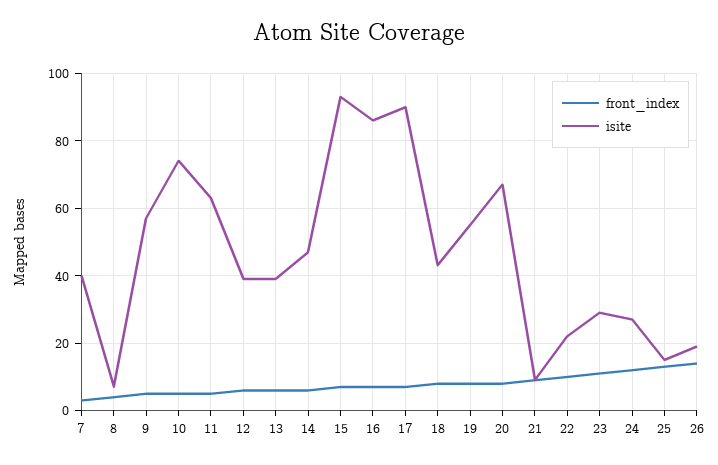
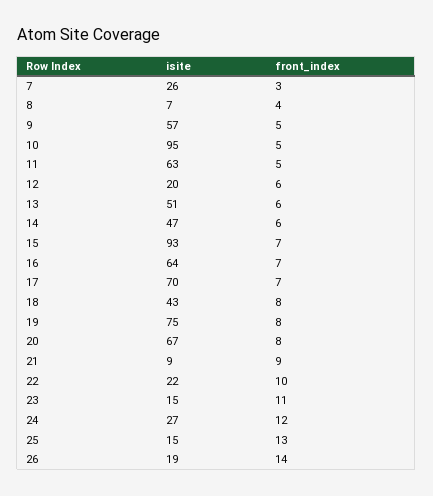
isite, 7: 40 -> 26
isite, 10: 75 -> 95
isite, 12: 40 -> 20
isite, 13: 40 -> 51
isite, 16: 85 -> 64
isite, 17: 90 -> 70
isite, 19: 55 -> 75
isite, 23: 30 -> 15

